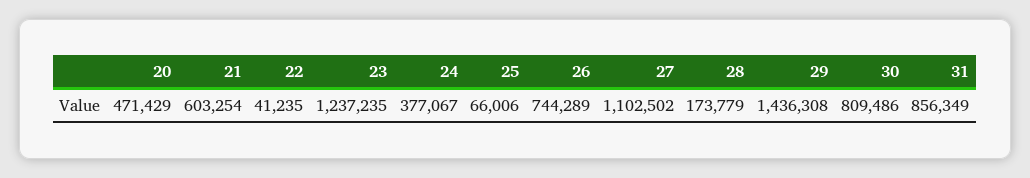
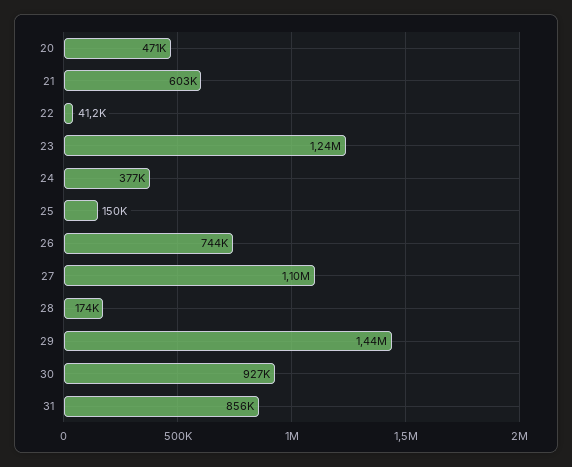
25: 66006 -> 150000
30: 809486 -> 927000

